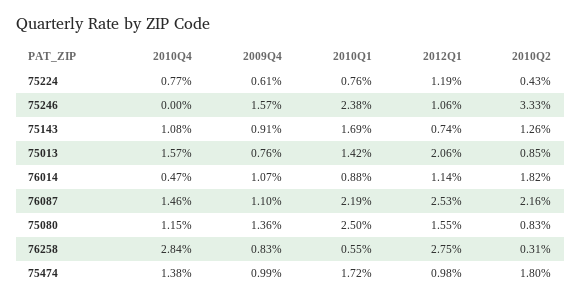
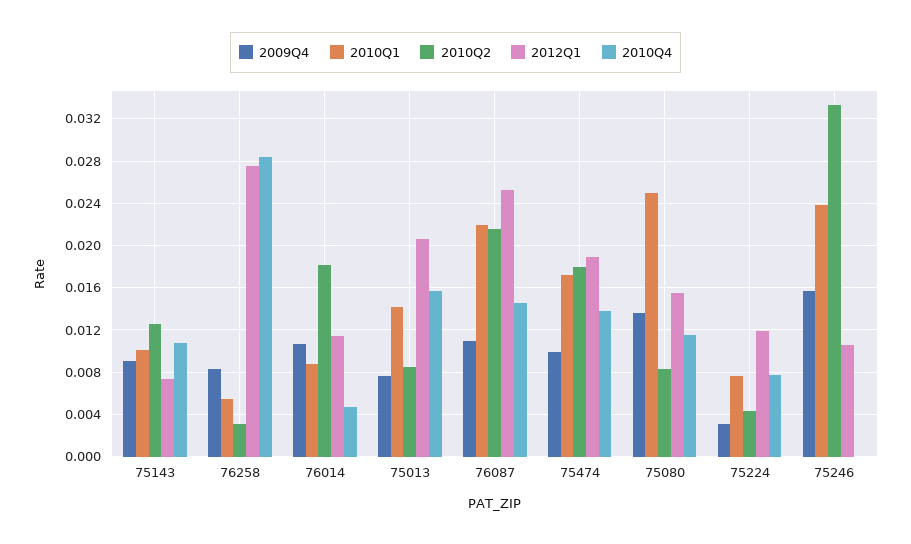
2009Q4, 75224: 0.0061 -> 0.003
2010Q1, 75143: 0.0169 -> 0.01
2012Q1, 75474: 0.0098 -> 0.019

